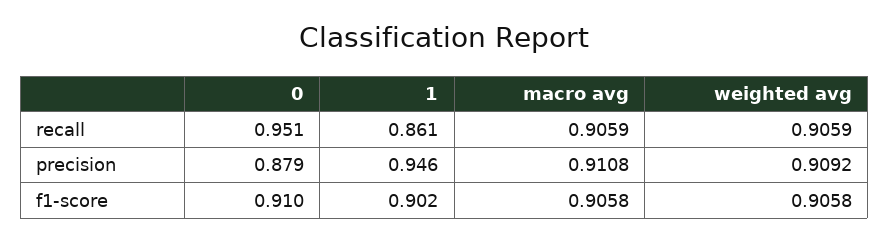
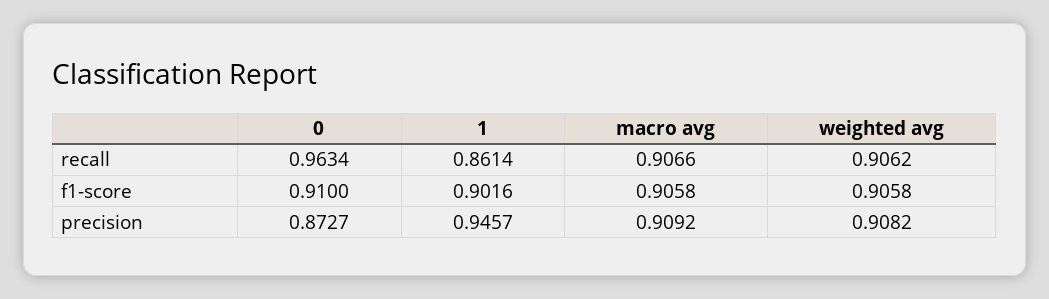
0, recall: 0.951 -> 0.9634
macro avg, recall: 0.9059 -> 0.9066
weighted avg, recall: 0.9059 -> 0.9062
0, precision: 0.879 -> 0.8727
macro avg, precision: 0.9108 -> 0.9092
weighted avg, precision: 0.9092 -> 0.9082

